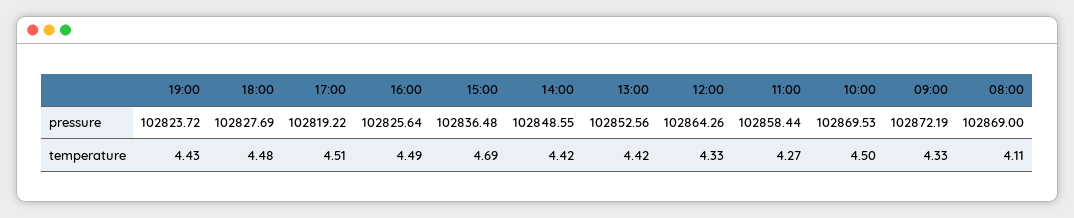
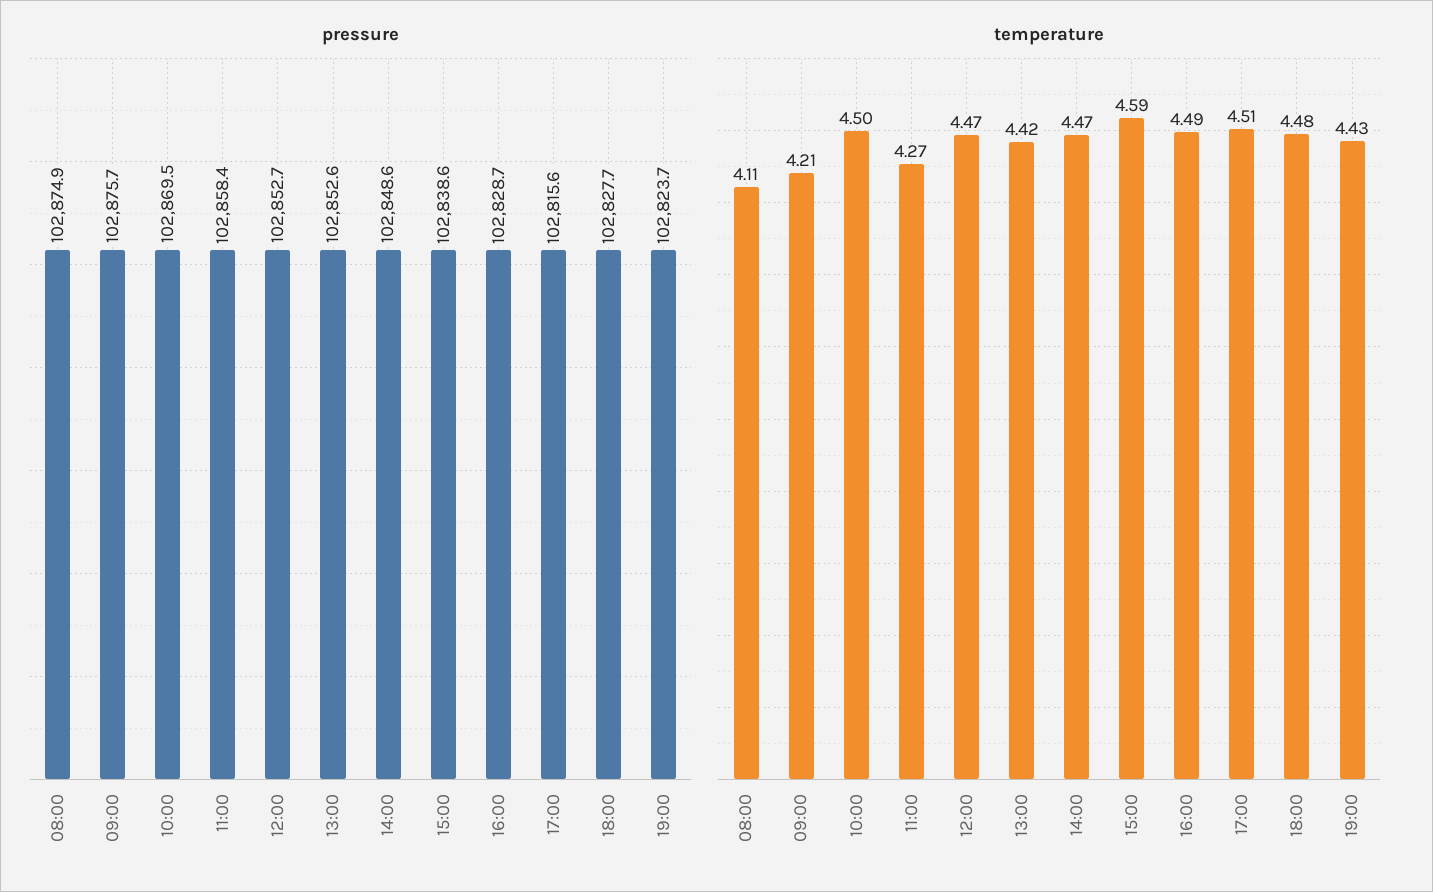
pressure, 17:00: 102819.22 -> 102815.6
pressure, 16:00: 102825.64 -> 102828.7
pressure, 15:00: 102836.48 -> 102838.6
pressure, 12:00: 102864.26 -> 102852.7
pressure, 09:00: 102872.19 -> 102875.7
pressure, 08:00: 102869 -> 102874.9
temperature, 15:00: 4.69 -> 4.59
temperature, 14:00: 4.42 -> 4.47
temperature, 12:00: 4.33 -> 4.47
temperature, 09:00: 4.33 -> 4.21

